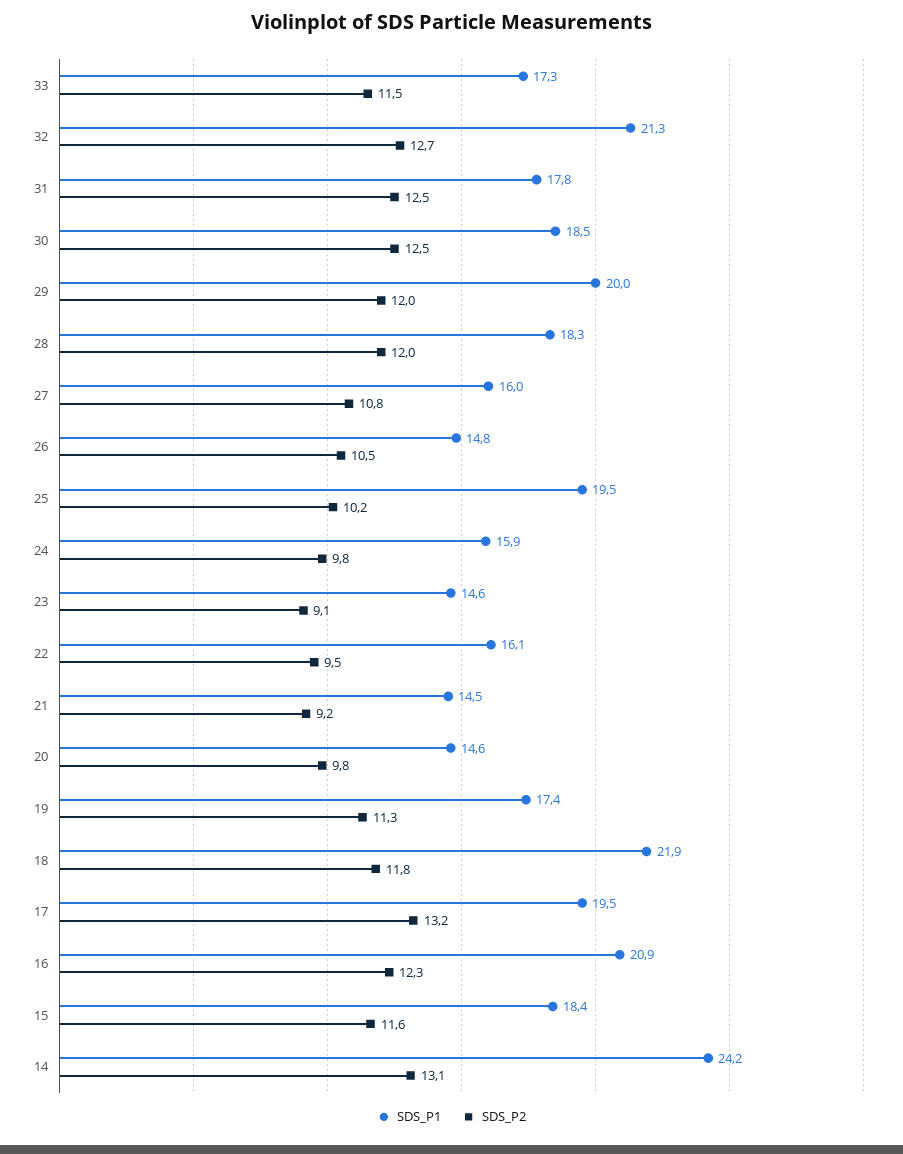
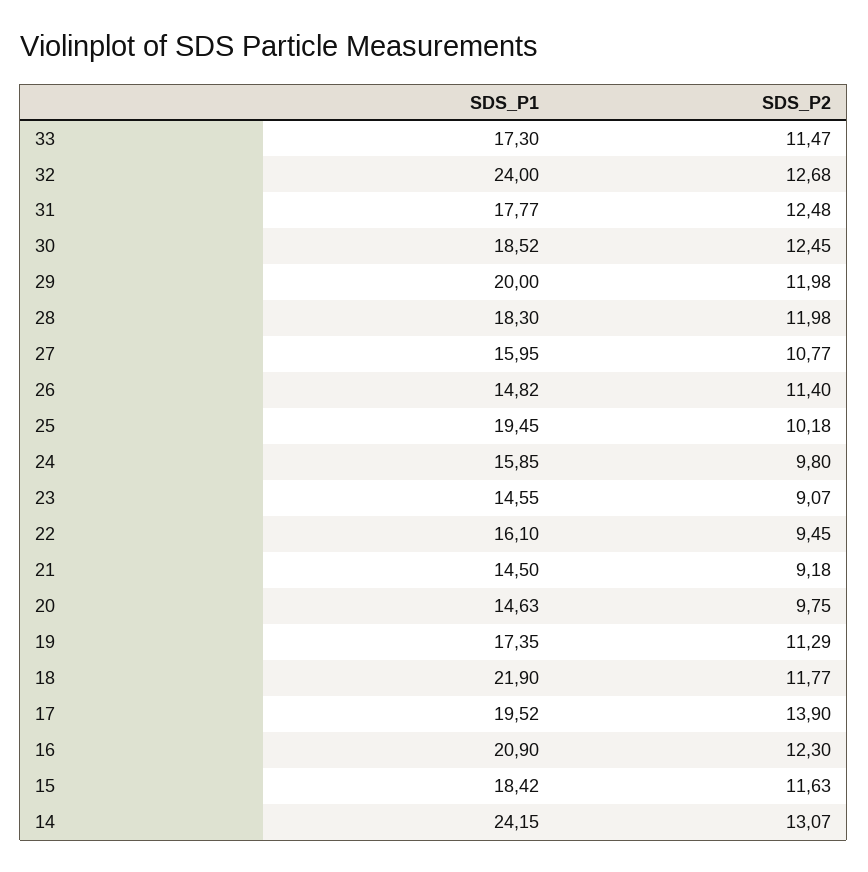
SDS_P1, 32: 21.3 -> 24
SDS_P2, 26: 10.5 -> 11.4
SDS_P2, 17: 13.2 -> 13.9

